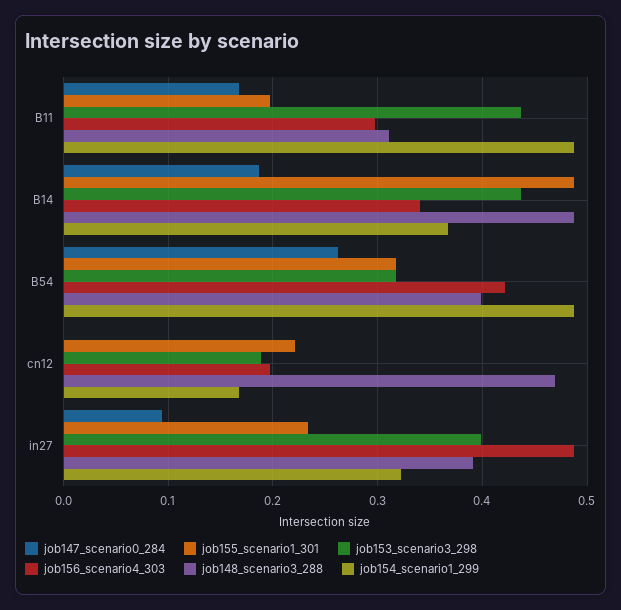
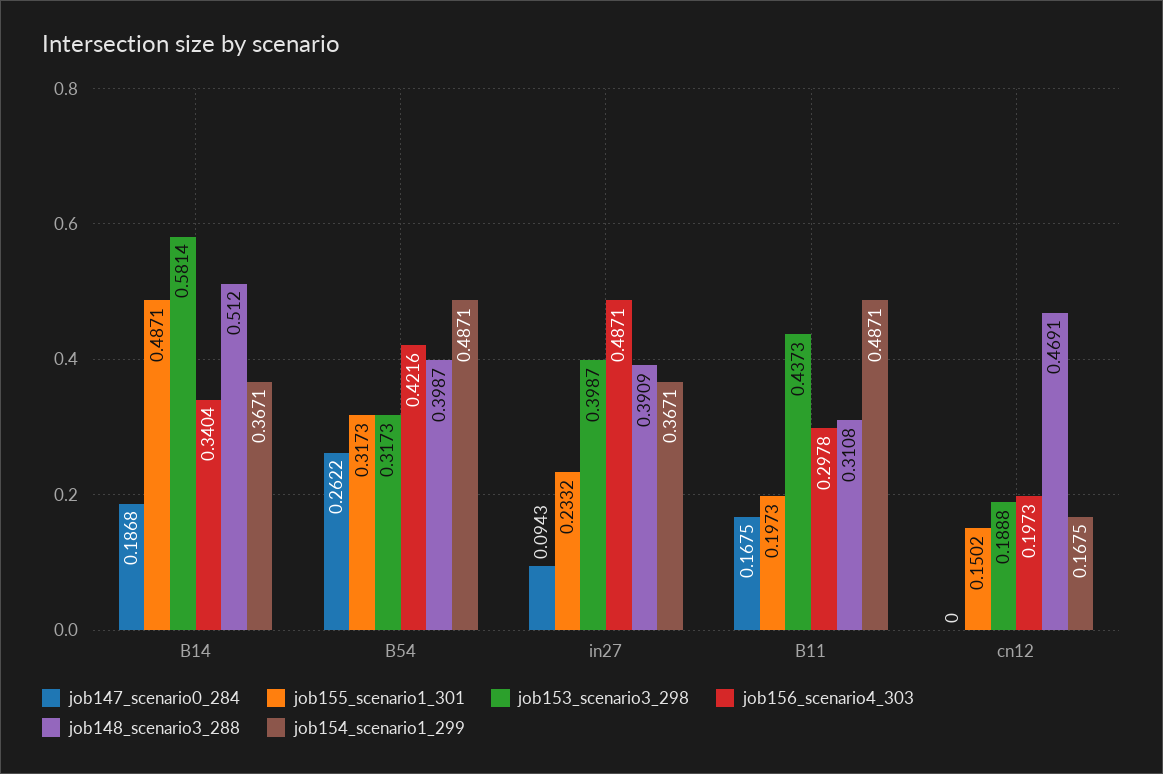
job153_scenario3_298, B14: 0.44 -> 0.5814
job148_scenario3_288, B14: 0.49 -> 0.512
job155_scenario1_301, cn12: 0.22 -> 0.1502
job154_scenario1_299, in27: 0.32 -> 0.3671

